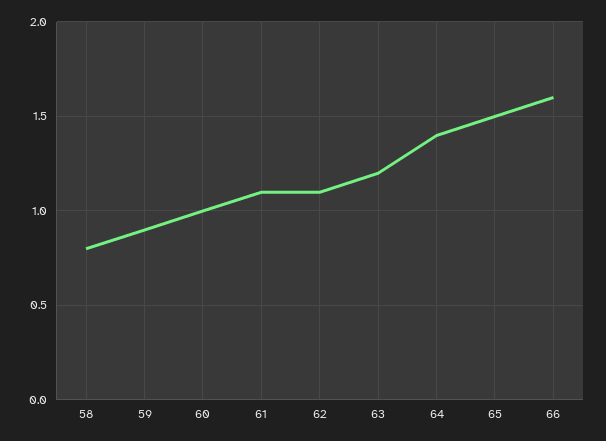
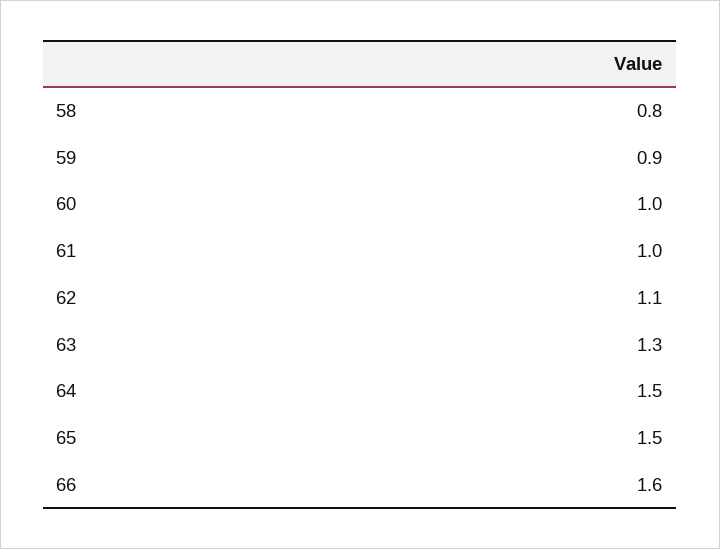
61: 1.1 -> 1
63: 1.2 -> 1.3
64: 1.4 -> 1.5

